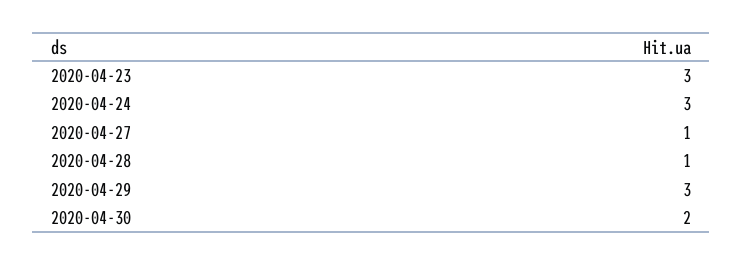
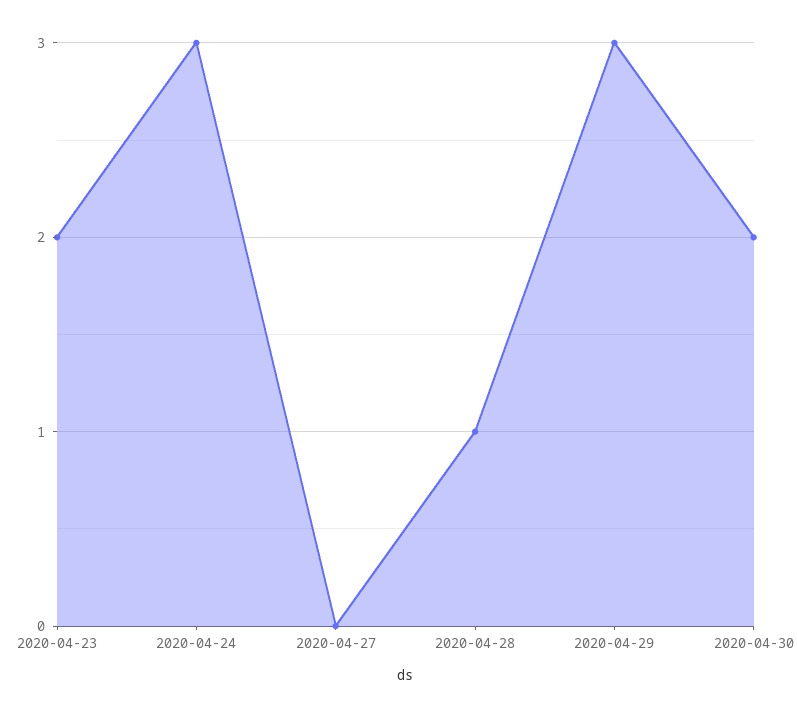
2020-04-23: 3 -> 2
2020-04-27: 1 -> 0

